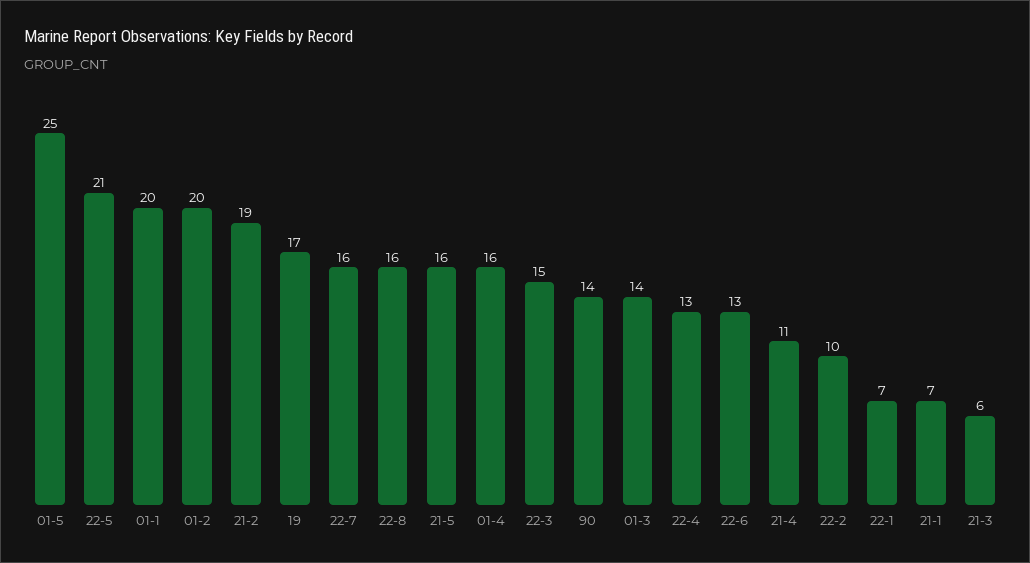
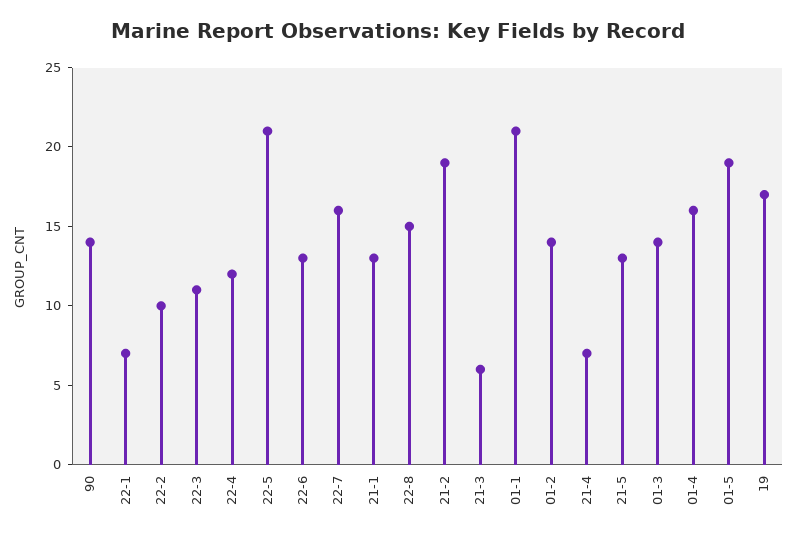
01-5: 25 -> 19
01-1: 20 -> 21
01-2: 20 -> 14
22-8: 16 -> 15
21-5: 16 -> 13
22-3: 15 -> 11
22-4: 13 -> 12
21-4: 11 -> 7
21-1: 7 -> 13

